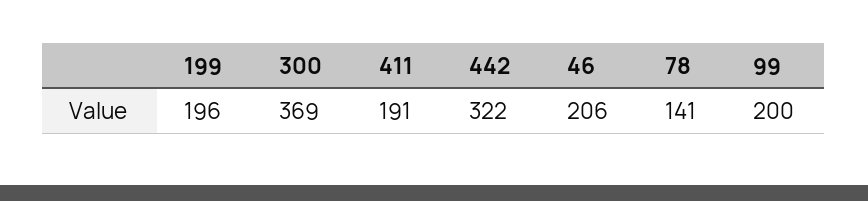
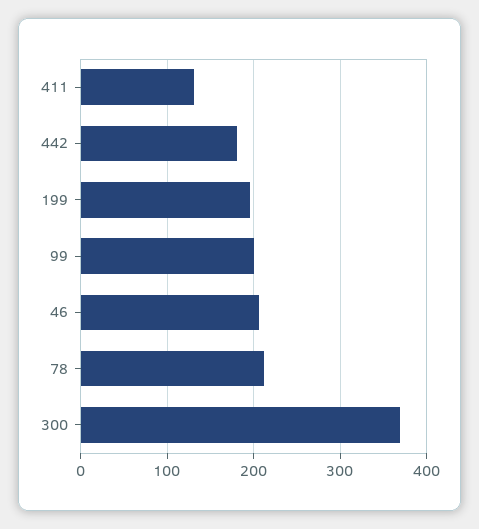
411: 191 -> 130
442: 322 -> 180
78: 141 -> 210

